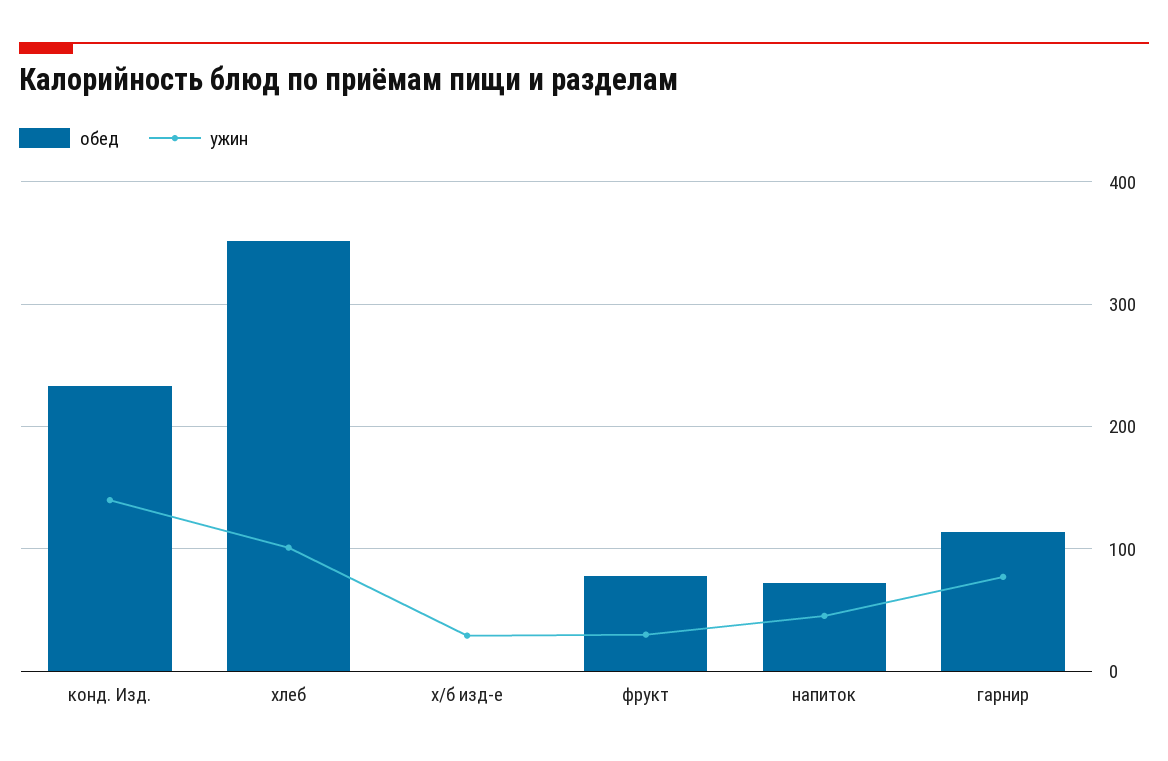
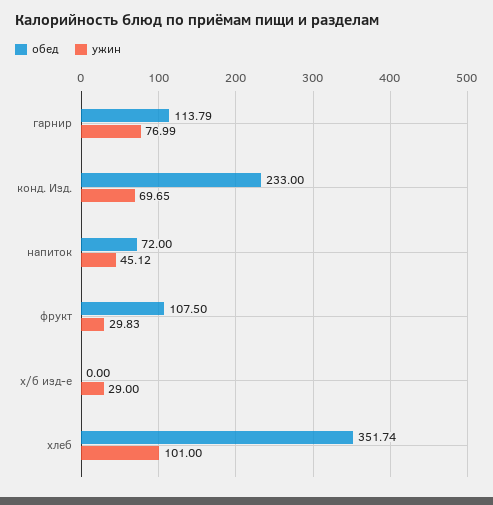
ужин, конд. Изд.: 140 -> 69.65
обед, фрукт: 80 -> 107.5

